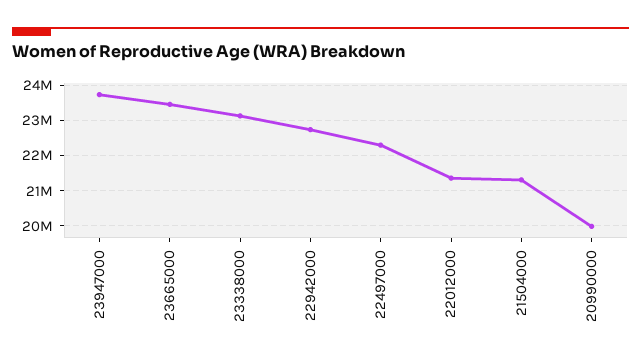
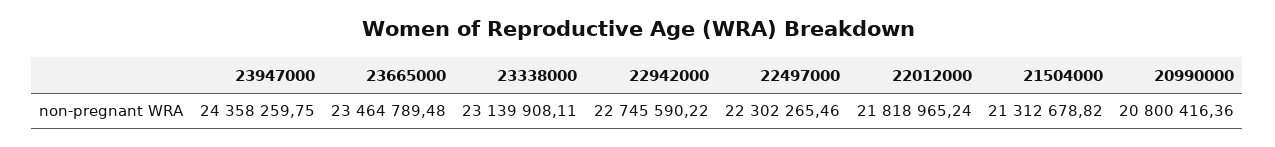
23947000: 23800000 -> 24358259.75
22012000: 21400000 -> 21818965.24
20990000: 20000000 -> 20800416.36

